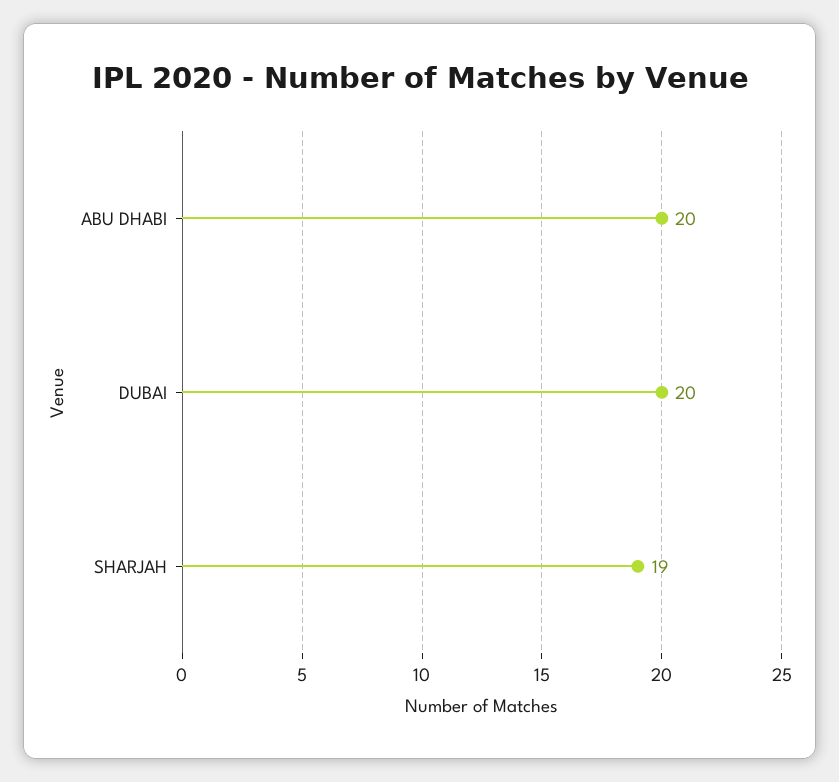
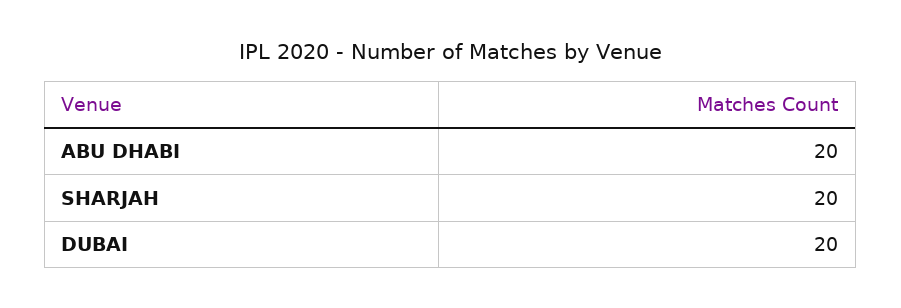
SHARJAH: 19 -> 20

